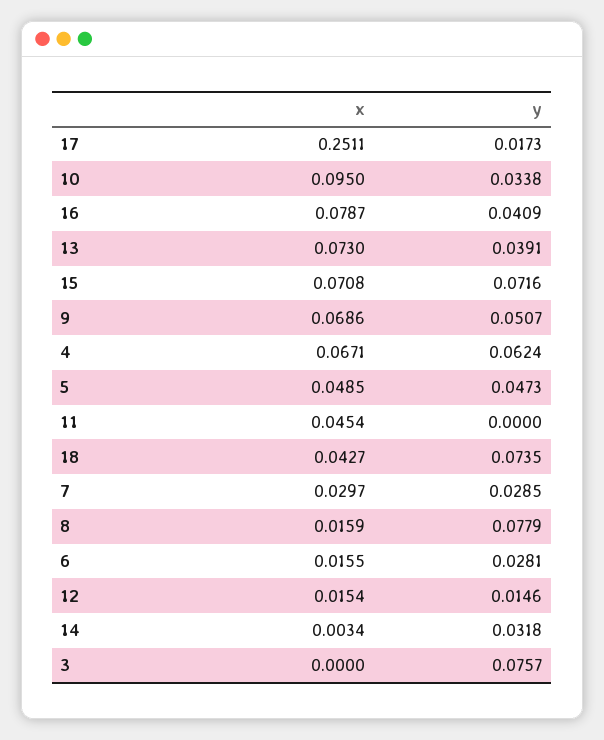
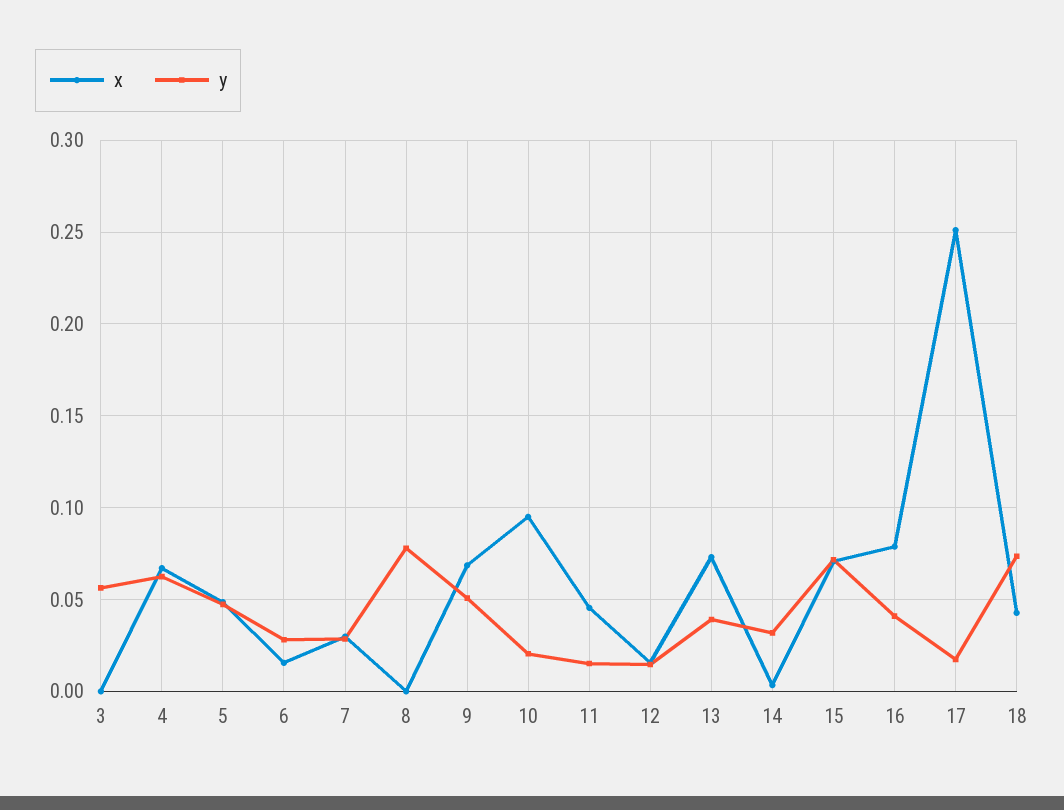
y, 10: 0.0338 -> 0.02
y, 11: 0 -> 0.015
x, 8: 0.0159 -> 0
y, 3: 0.0757 -> 0.055

